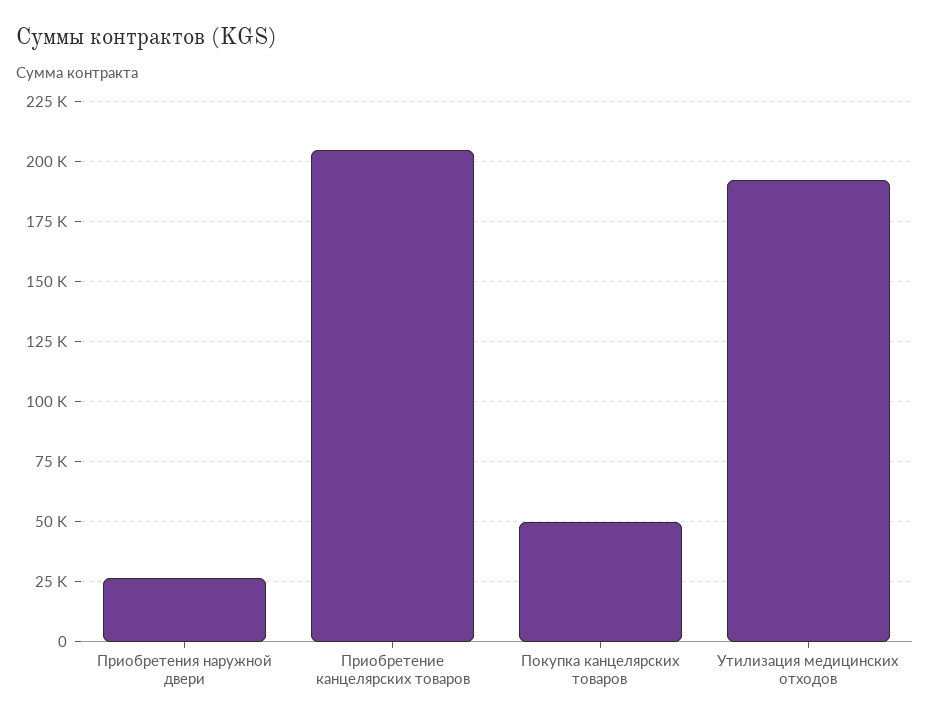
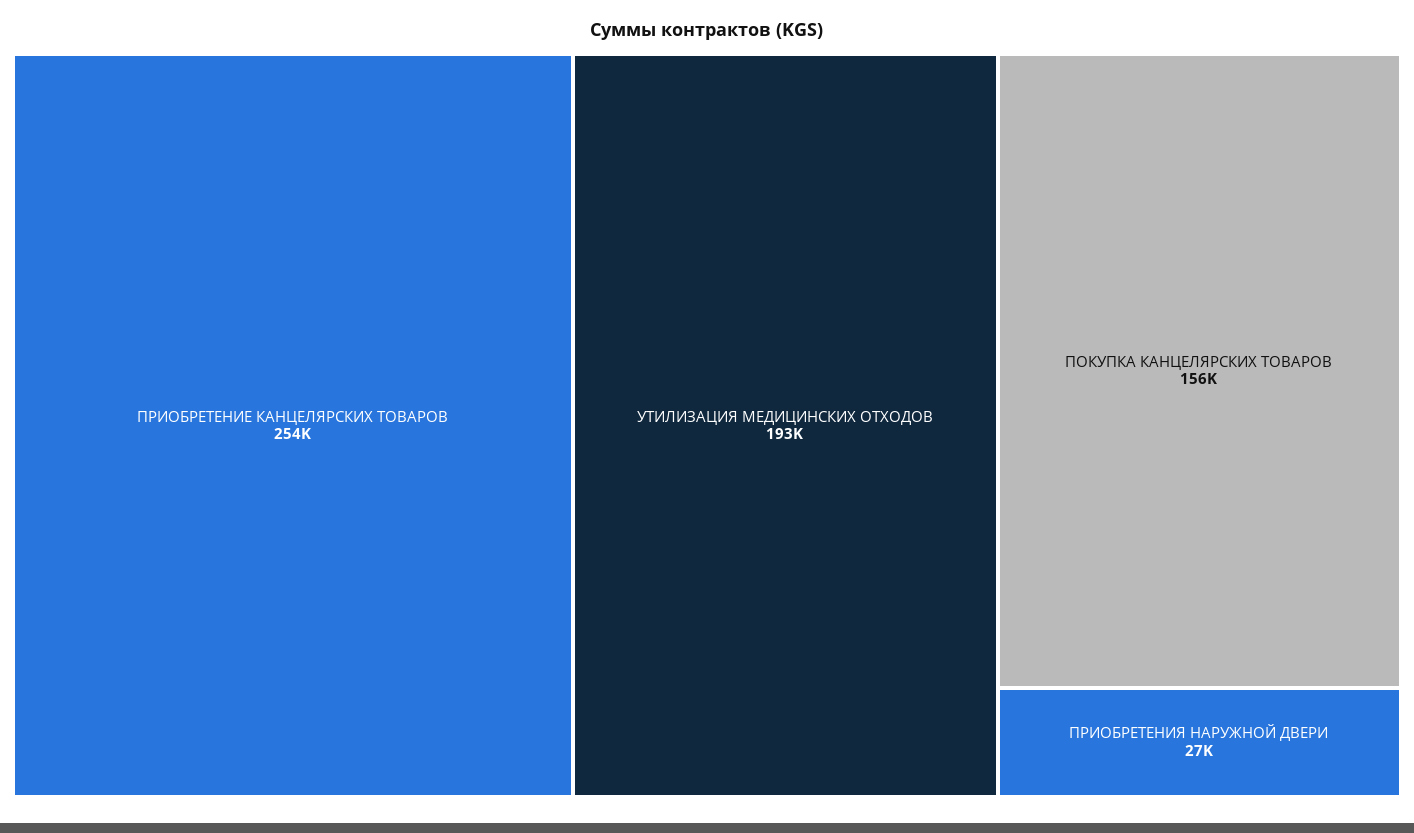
Приобретение канцелярских товаров: 205000 -> 254000
Покупка канцелярских товаров: 50000 -> 156000

